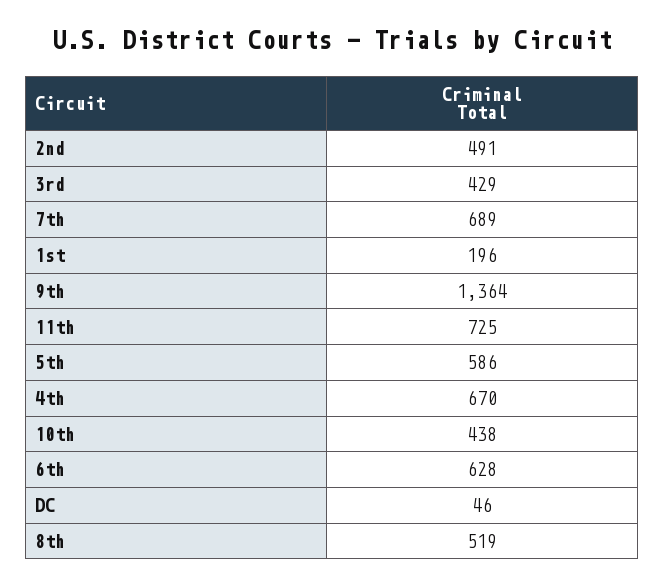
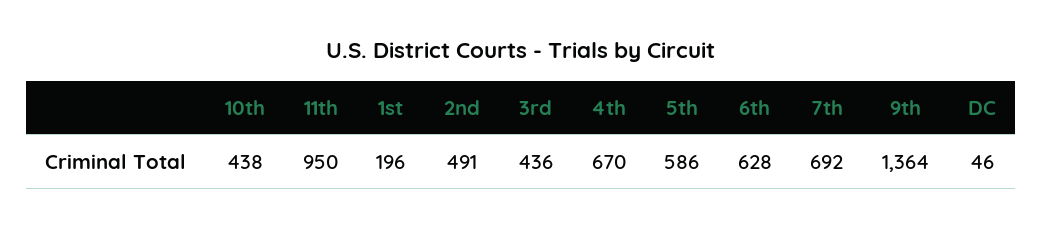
3rd: 429 -> 436
7th: 689 -> 692
11th: 725 -> 950
8th: 519 -> none

